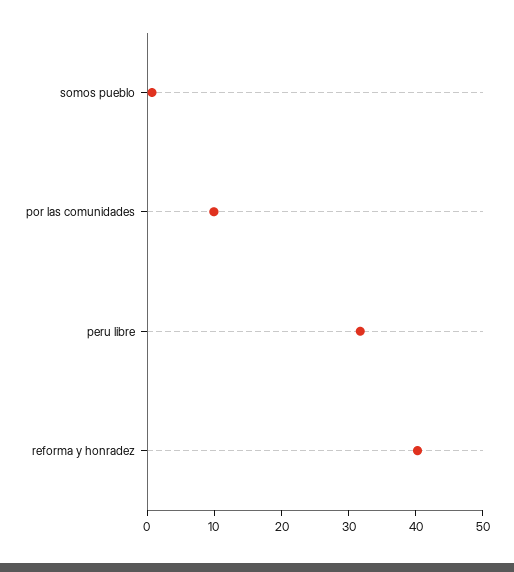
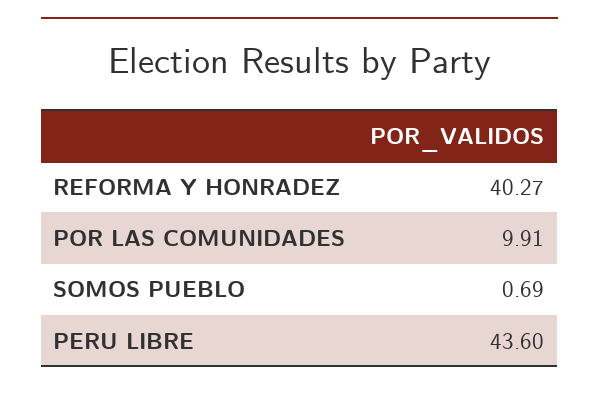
peru libre: 32 -> 43.6

